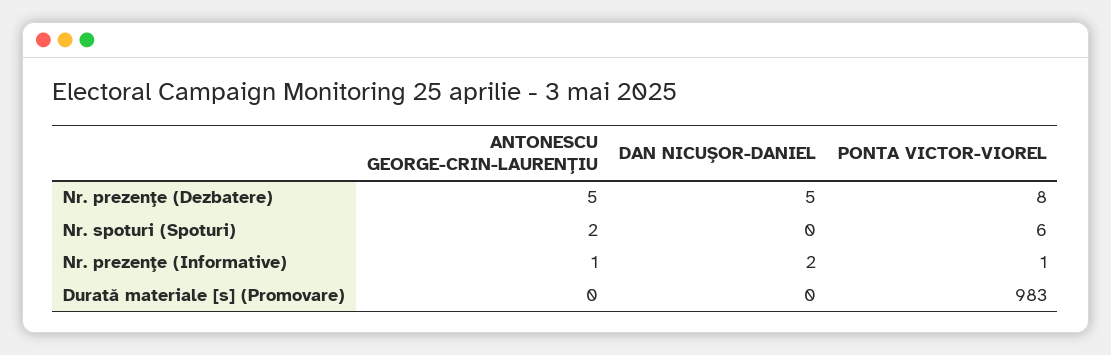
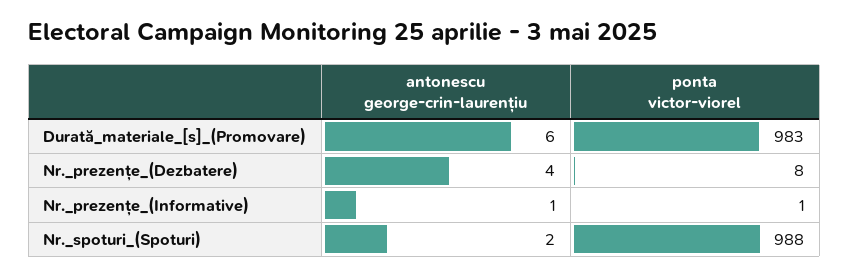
ANTONESCU GEORGE-CRIN-LAURENȚIU, Nr. prezențe (Dezbatere): 5 -> 4
DAN NICUȘOR-DANIEL, Nr. prezențe (Dezbatere): 5 -> none
DAN NICUȘOR-DANIEL, Nr. spoturi (Spoturi): 0 -> none
PONTA VICTOR-VIOREL, Nr. spoturi (Spoturi): 6 -> 988
DAN NICUȘOR-DANIEL, Nr. prezențe (Informative): 2 -> none
ANTONESCU GEORGE-CRIN-LAURENȚIU, Durată materiale [s] (Promovare): 0 -> 6
DAN NICUȘOR-DANIEL, Durată materiale [s] (Promovare): 0 -> none

